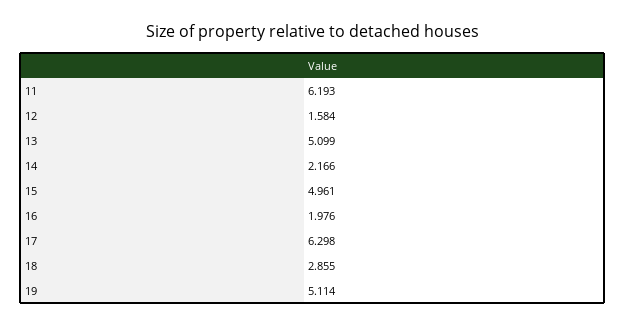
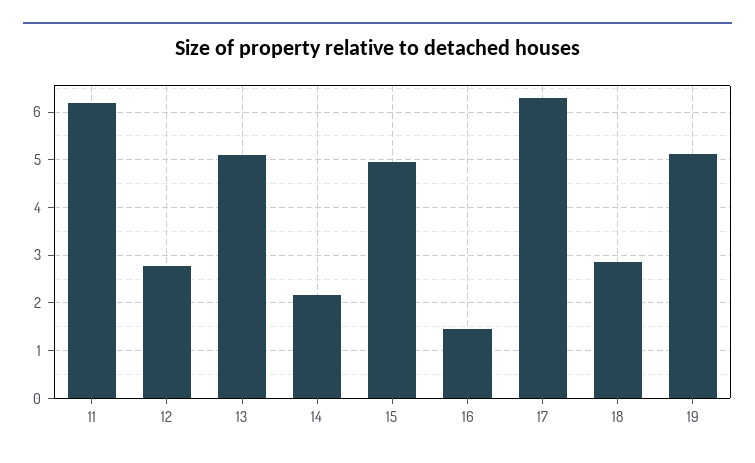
12: 1.584 -> 2.8
16: 1.976 -> 1.4

